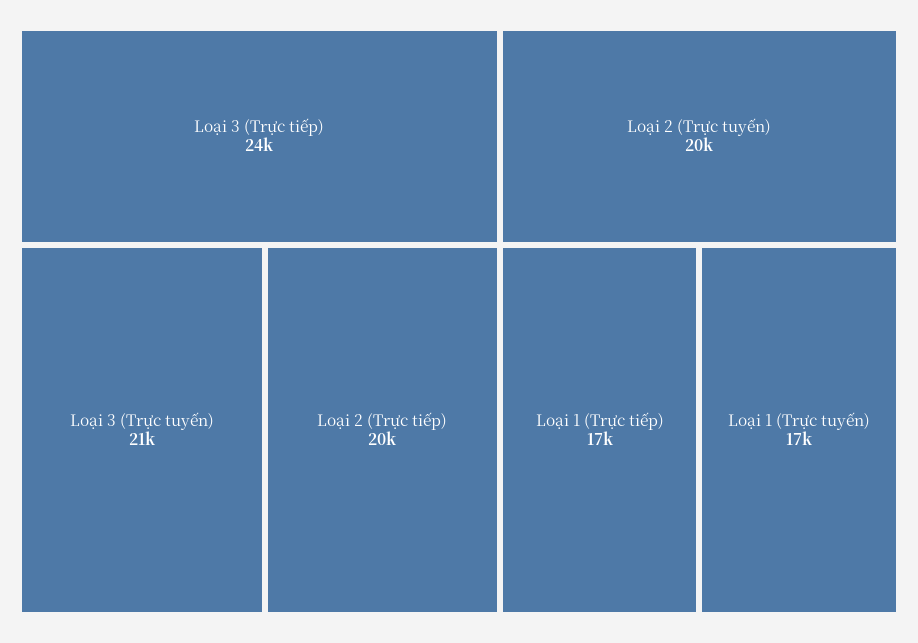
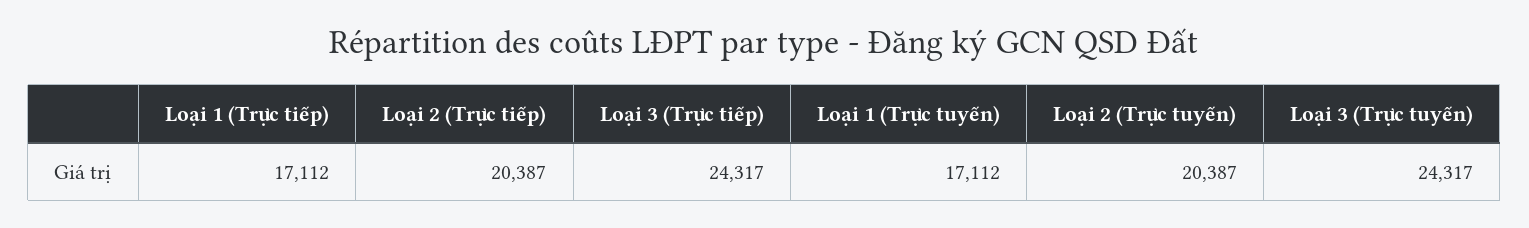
Loại 3 (Trực tuyến): 21000 -> 24317

